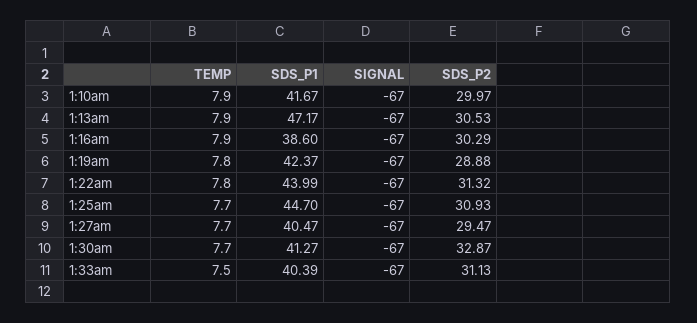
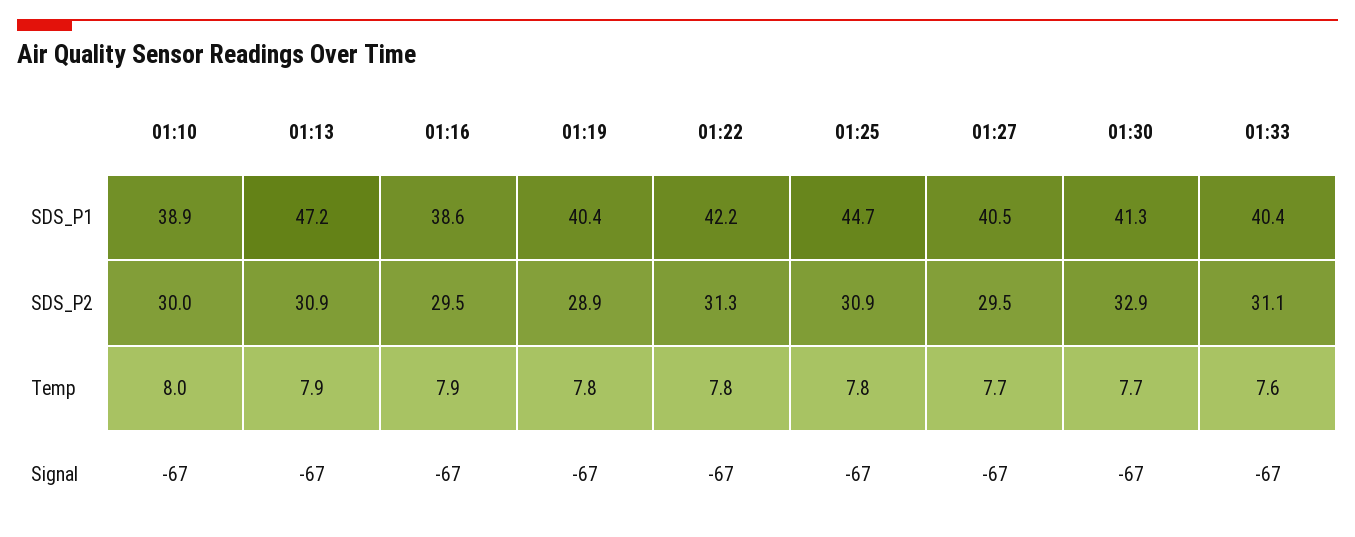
TEMP, 1:10am: 7.9 -> 8
SDS_P1, 1:10am: 41.67 -> 38.9
SDS_P2, 1:13am: 30.53 -> 30.9
SDS_P2, 1:16am: 30.29 -> 29.5
SDS_P1, 1:19am: 42.37 -> 40.4
SDS_P1, 1:22am: 43.99 -> 42.2
TEMP, 1:25am: 7.7 -> 7.8
TEMP, 1:33am: 7.5 -> 7.6

